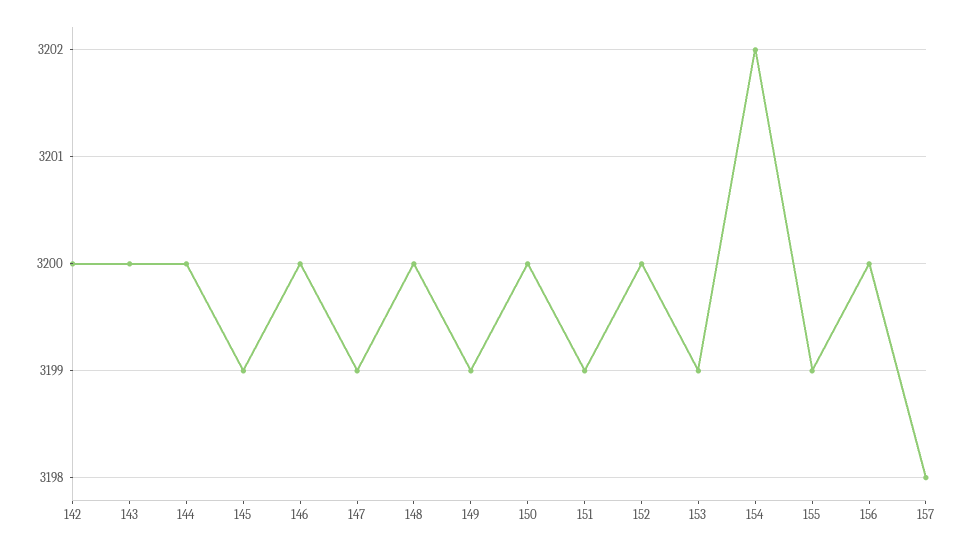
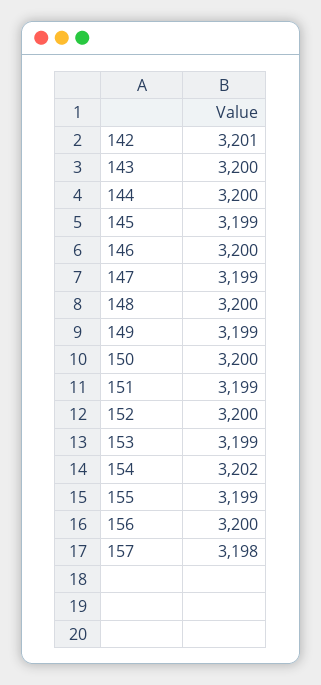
142: 3200 -> 3201

